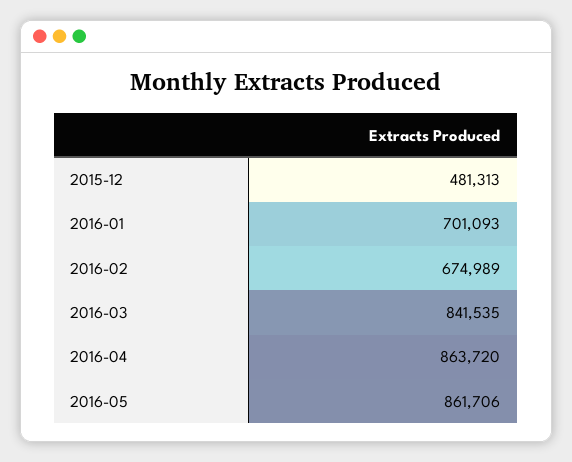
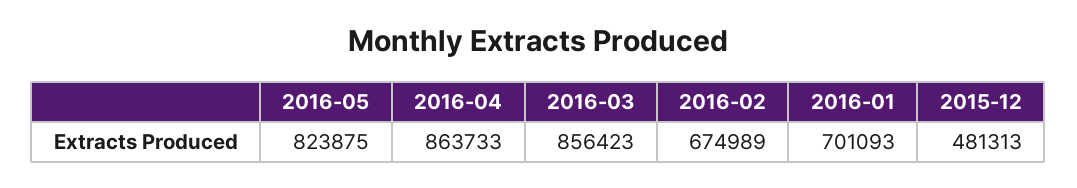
2016-03: 841535 -> 856423
2016-04: 863720 -> 863733
2016-05: 861706 -> 823875

